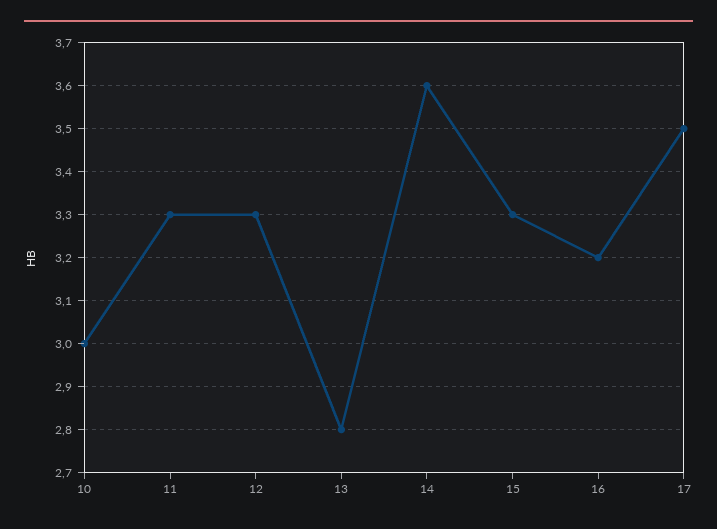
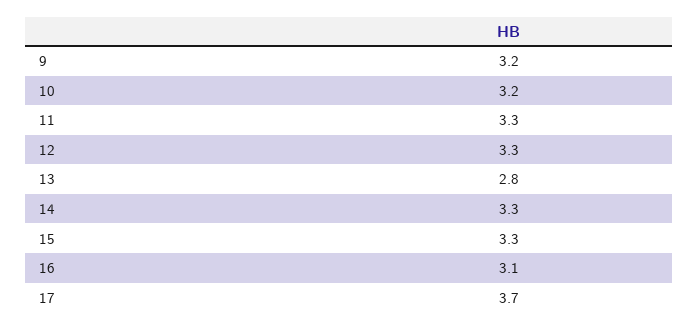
10: 3 -> 3.2
14: 3.6 -> 3.3
16: 3.2 -> 3.1
17: 3.5 -> 3.7
9: none -> 3.2

